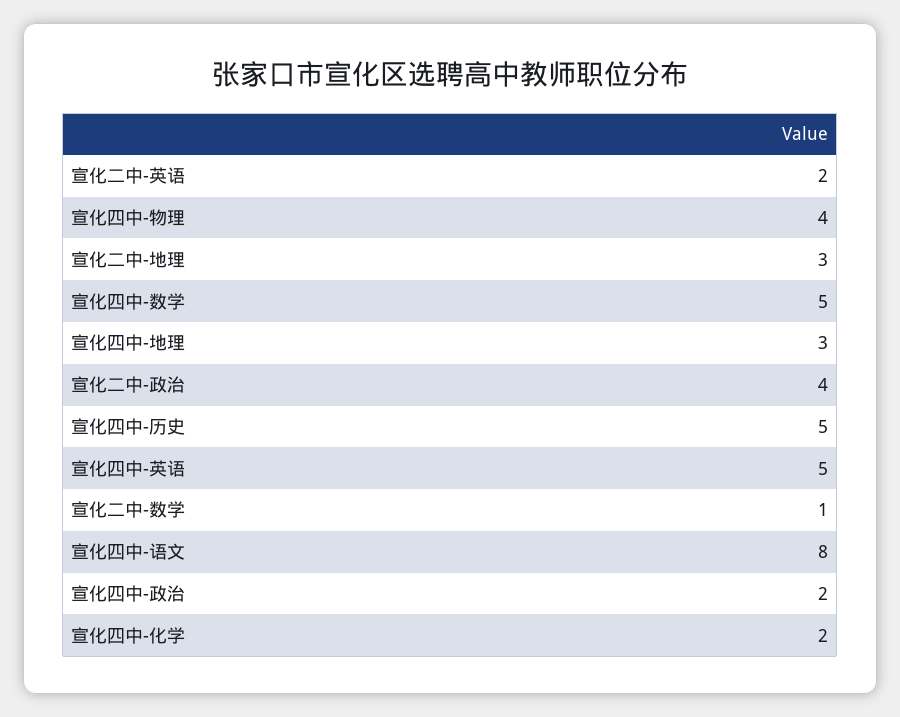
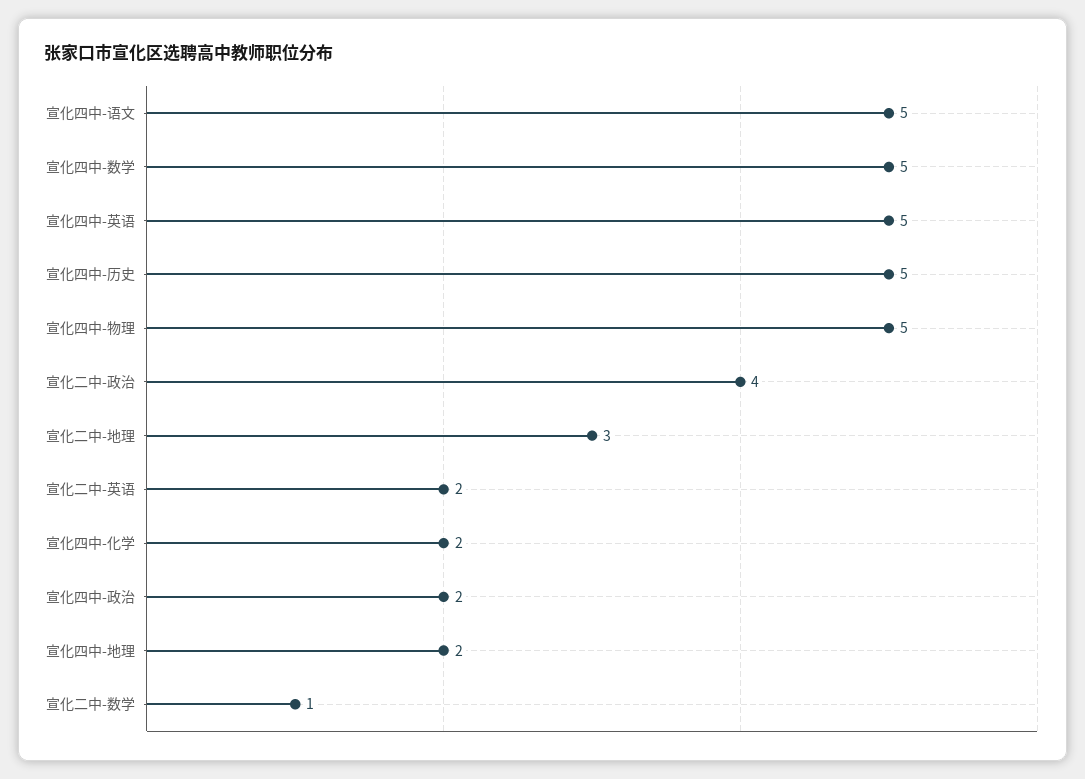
宣化四中-物理: 4 -> 5
宣化四中-地理: 3 -> 2
宣化四中-语文: 8 -> 5

